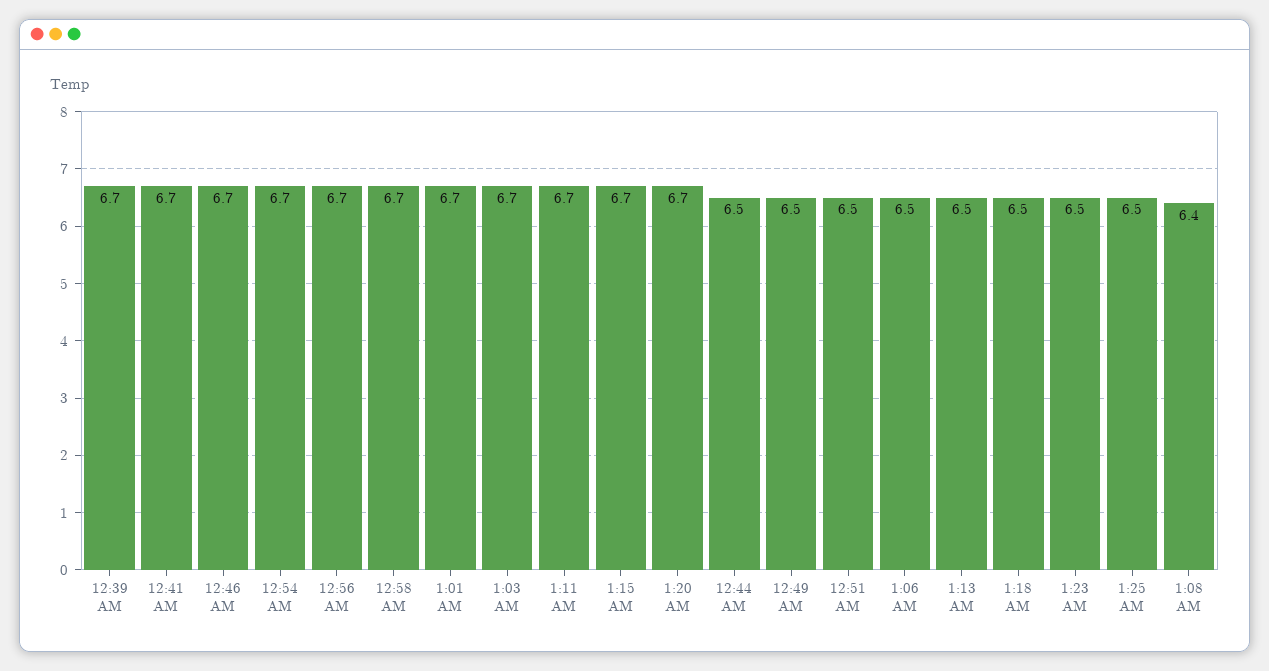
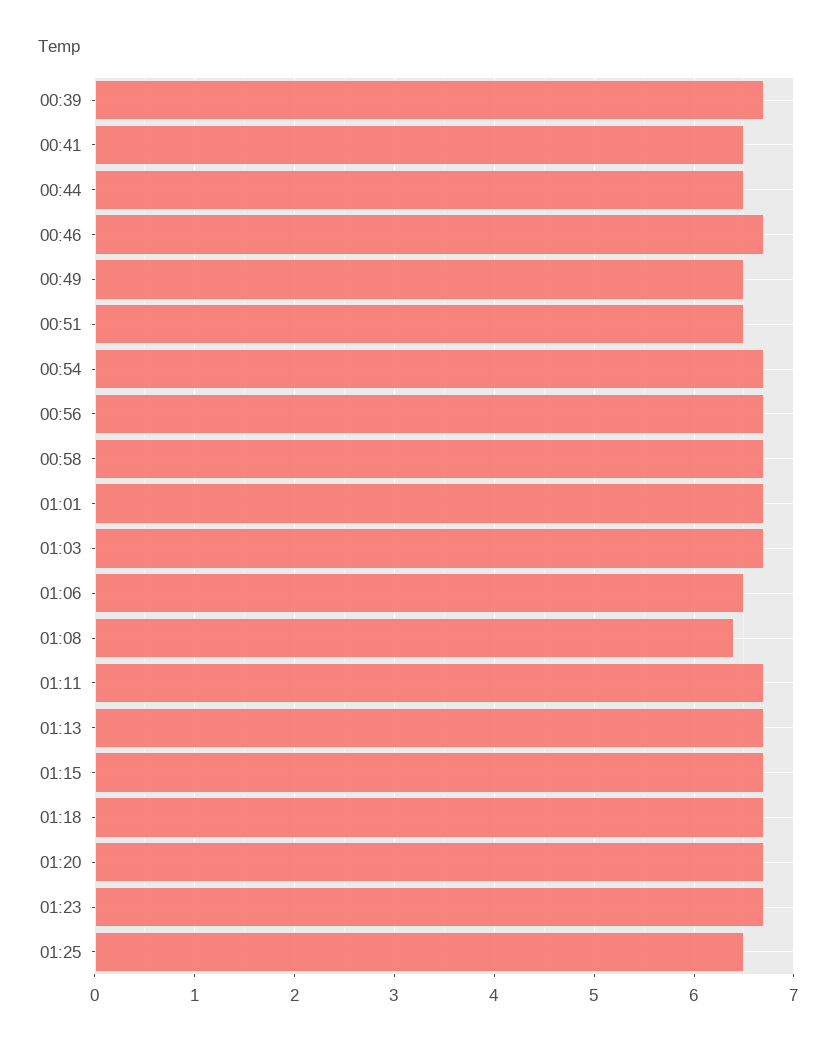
12:41 AM: 6.7 -> 6.5
1:13 AM: 6.5 -> 6.7
1:18 AM: 6.5 -> 6.7
1:23 AM: 6.5 -> 6.7

